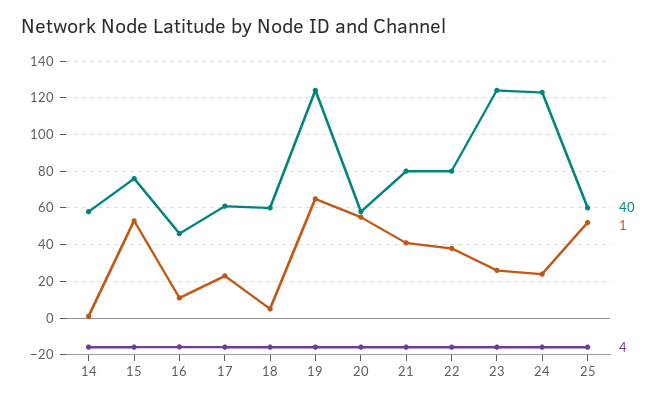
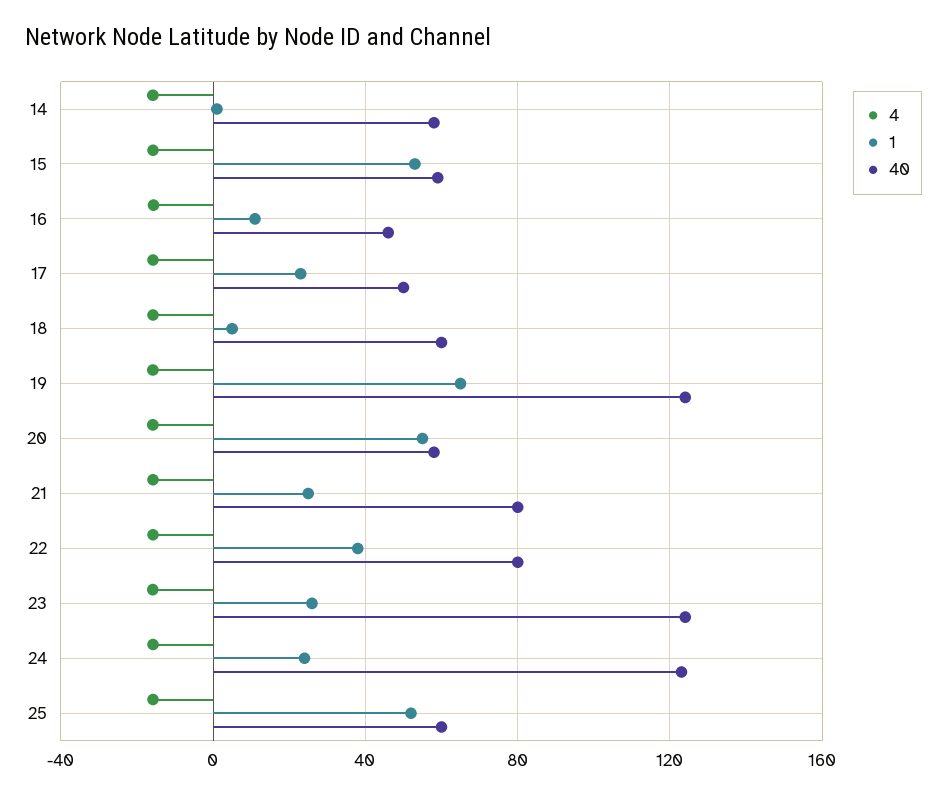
40, 15: 75 -> 60
40, 17: 60 -> 50
1, 21: 40 -> 25

